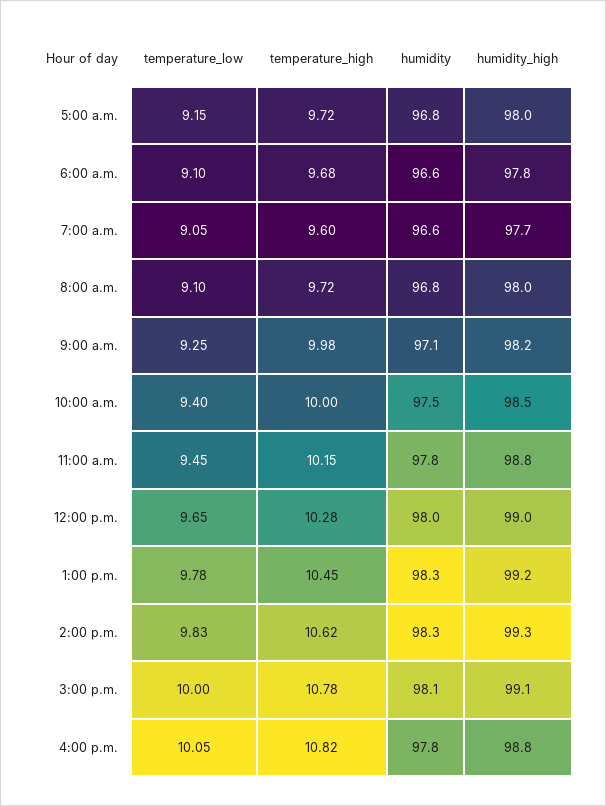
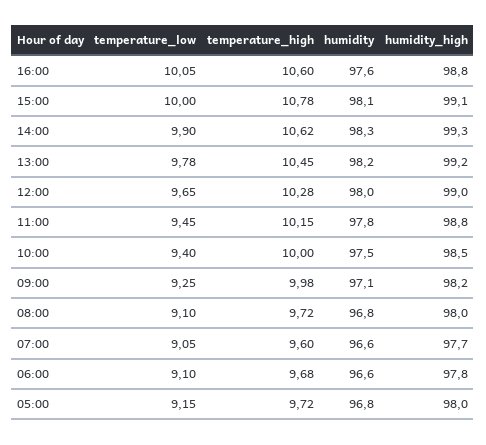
humidity, 1:00 p.m.: 98.3 -> 98.2
temperature_low, 2:00 p.m.: 9.83 -> 9.9
temperature_high, 4:00 p.m.: 10.82 -> 10.6
humidity, 4:00 p.m.: 97.8 -> 97.6

